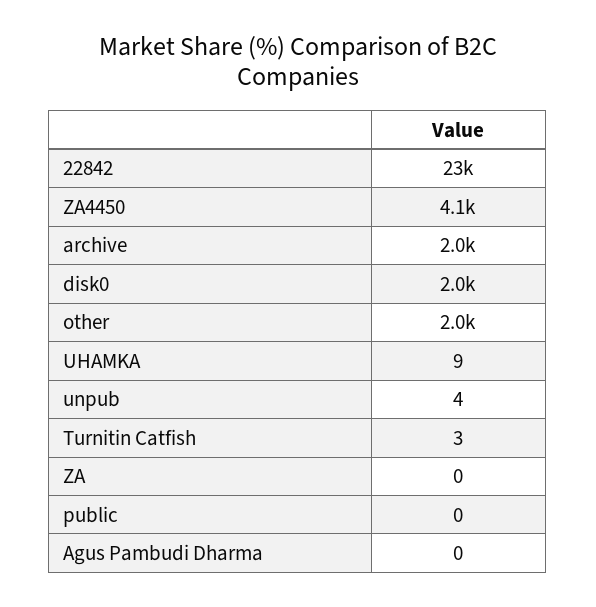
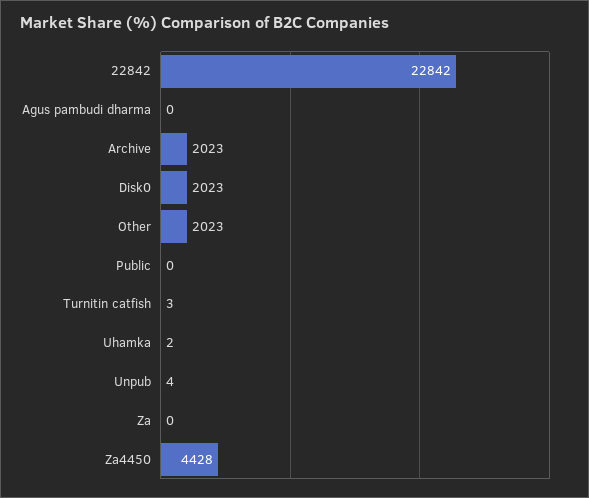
ZA4450: 4100 -> 4428
UHAMKA: 9 -> 2

